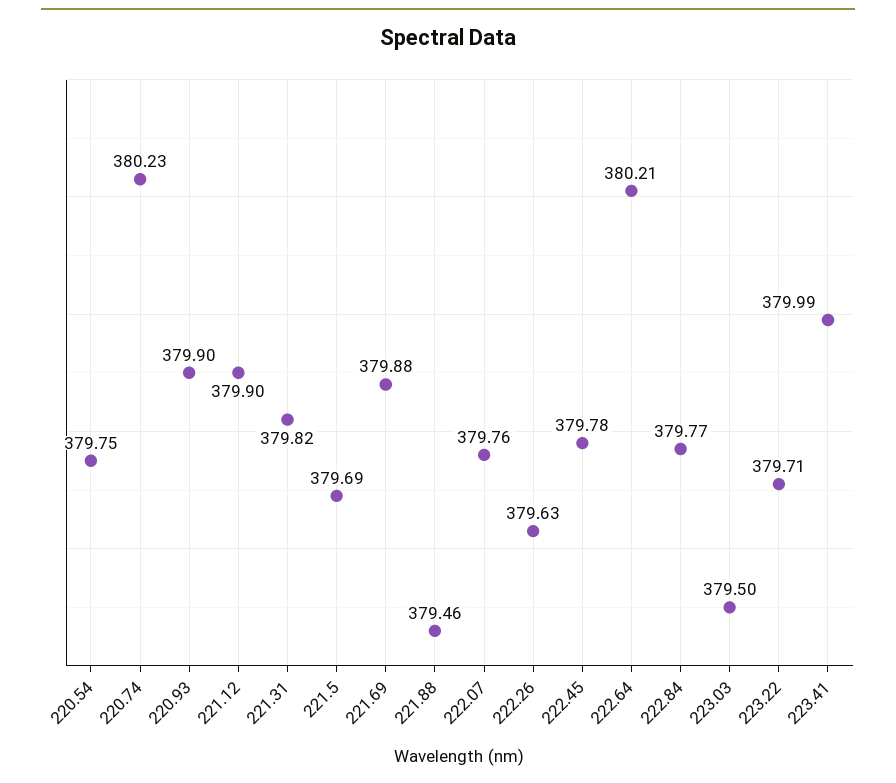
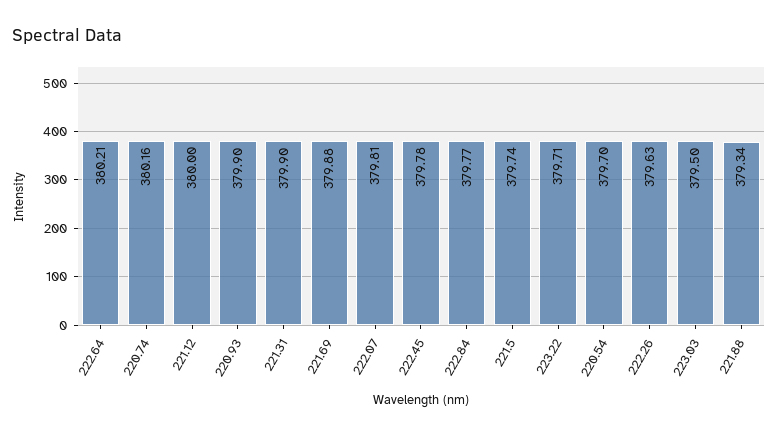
220.54: 379.75 -> 379.7
220.74: 380.23 -> 380.16
221.12: 379.9 -> 380
221.31: 379.82 -> 379.9
221.5: 379.69 -> 379.74
221.88: 379.46 -> 379.34
222.07: 379.76 -> 379.81
223.41: 379.99 -> none

